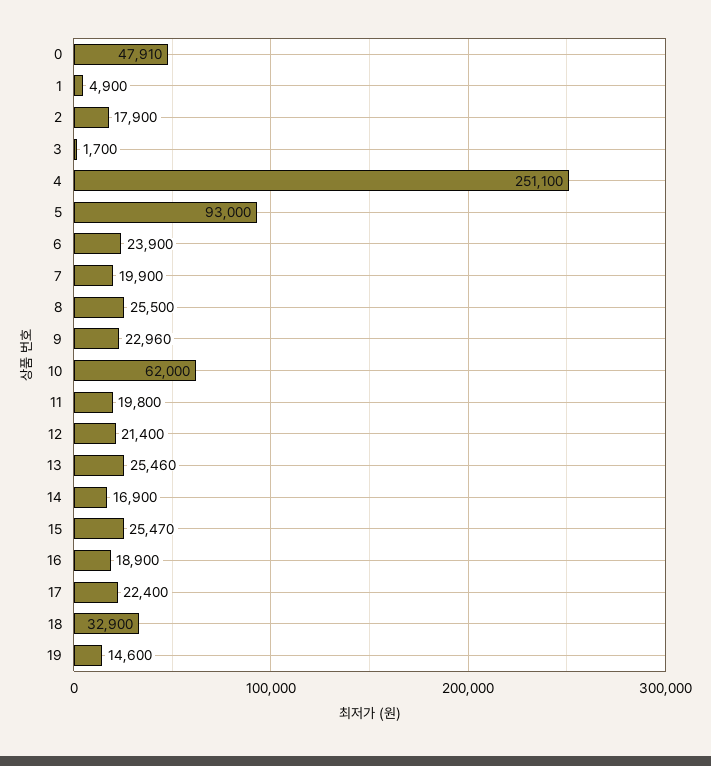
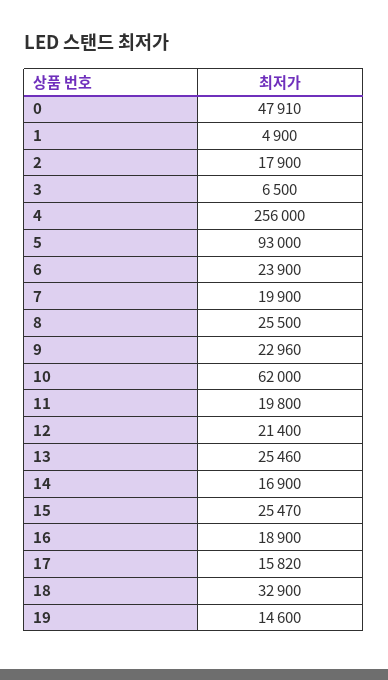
3: 1700 -> 6500
4: 251100 -> 256000
17: 22400 -> 15820

